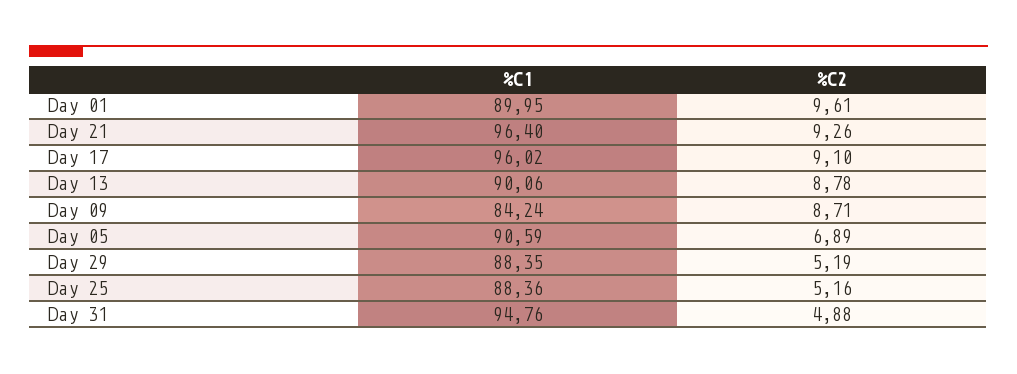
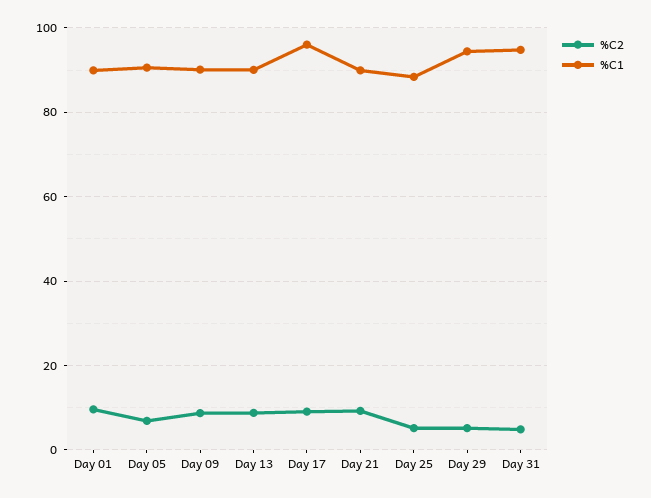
%C1, Day 21: 96.4 -> 90
%C1, Day 09: 84.24 -> 90
%C1, Day 29: 88.35 -> 94

